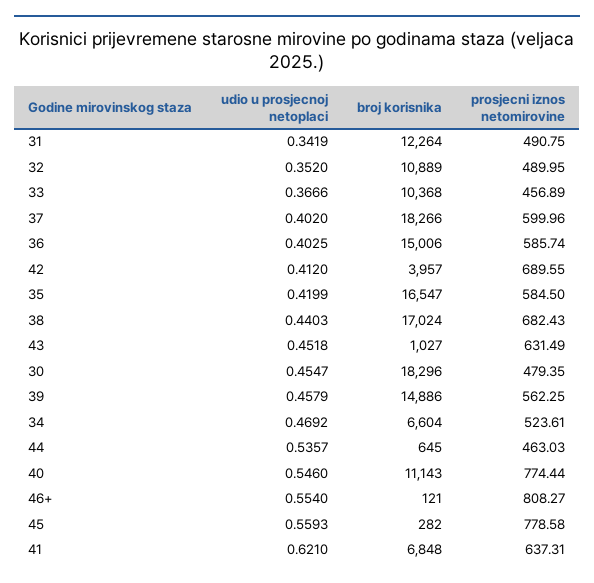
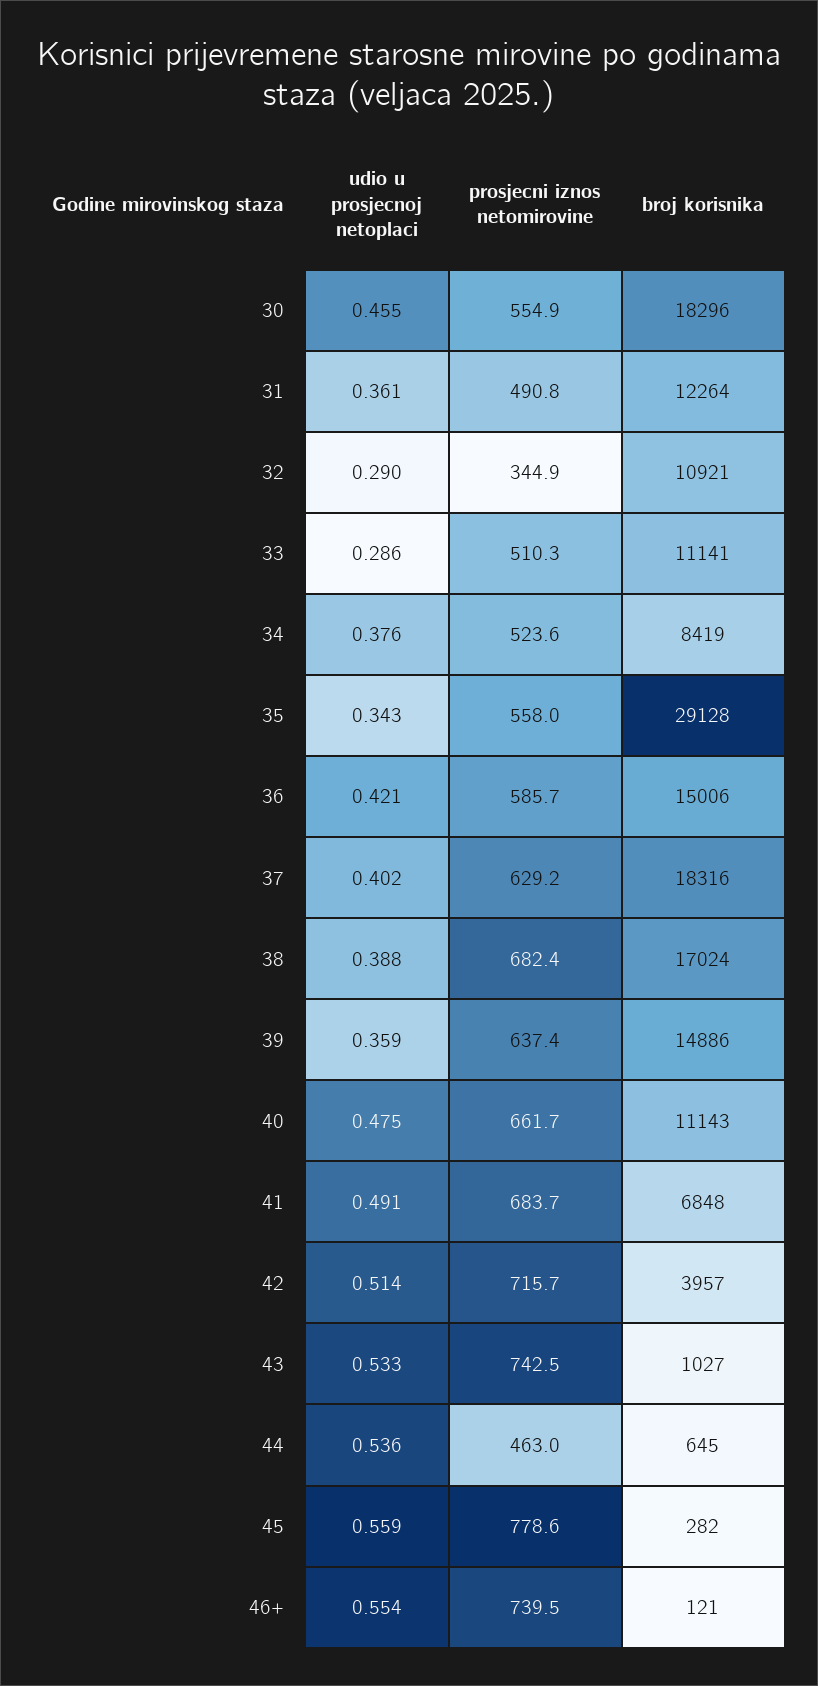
udio u prosjecnoj netoplaci, 31: 0.3419 -> 0.361
udio u prosjecnoj netoplaci, 32: 0.352 -> 0.29
broj korisnika, 32: 10889 -> 10921
prosjecni iznos netomirovine, 32: 489.95 -> 344.9
udio u prosjecnoj netoplaci, 33: 0.3666 -> 0.286
broj korisnika, 33: 10368 -> 11141
prosjecni iznos netomirovine, 33: 456.89 -> 510.3
broj korisnika, 37: 18266 -> 18316
prosjecni iznos netomirovine, 37: 599.96 -> 629.2
udio u prosjecnoj netoplaci, 36: 0.4025 -> 0.421
udio u prosjecnoj netoplaci, 42: 0.412 -> 0.514
prosjecni iznos netomirovine, 42: 689.55 -> 715.7
udio u prosjecnoj netoplaci, 35: 0.4199 -> 0.343
broj korisnika, 35: 16547 -> 29128
prosjecni iznos netomirovine, 35: 584.5 -> 558
udio u prosjecnoj netoplaci, 38: 0.4403 -> 0.388
udio u prosjecnoj netoplaci, 43: 0.4518 -> 0.533
prosjecni iznos netomirovine, 43: 631.49 -> 742.5
prosjecni iznos netomirovine, 30: 479.35 -> 554.9
udio u prosjecnoj netoplaci, 39: 0.4579 -> 0.359
prosjecni iznos netomirovine, 39: 562.25 -> 637.4
udio u prosjecnoj netoplaci, 34: 0.4692 -> 0.376
broj korisnika, 34: 6604 -> 8419
udio u prosjecnoj netoplaci, 40: 0.546 -> 0.475
prosjecni iznos netomirovine, 40: 774.44 -> 661.7
prosjecni iznos netomirovine, 46+: 808.27 -> 739.5
udio u prosjecnoj netoplaci, 41: 0.621 -> 0.491
prosjecni iznos netomirovine, 41: 637.31 -> 683.7

